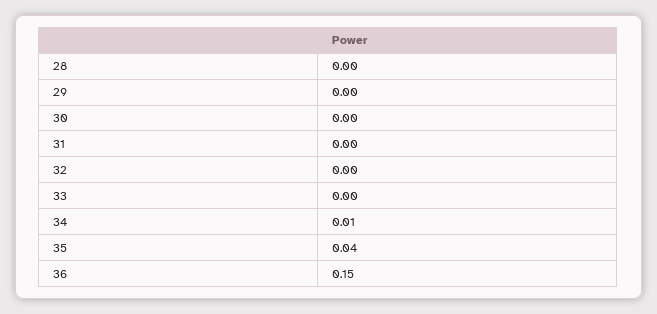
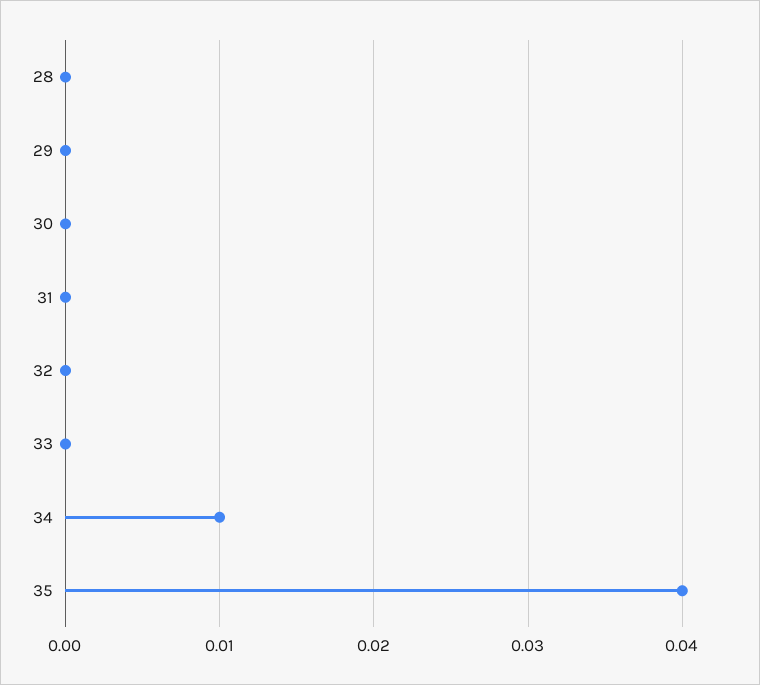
36: 0.15 -> none

